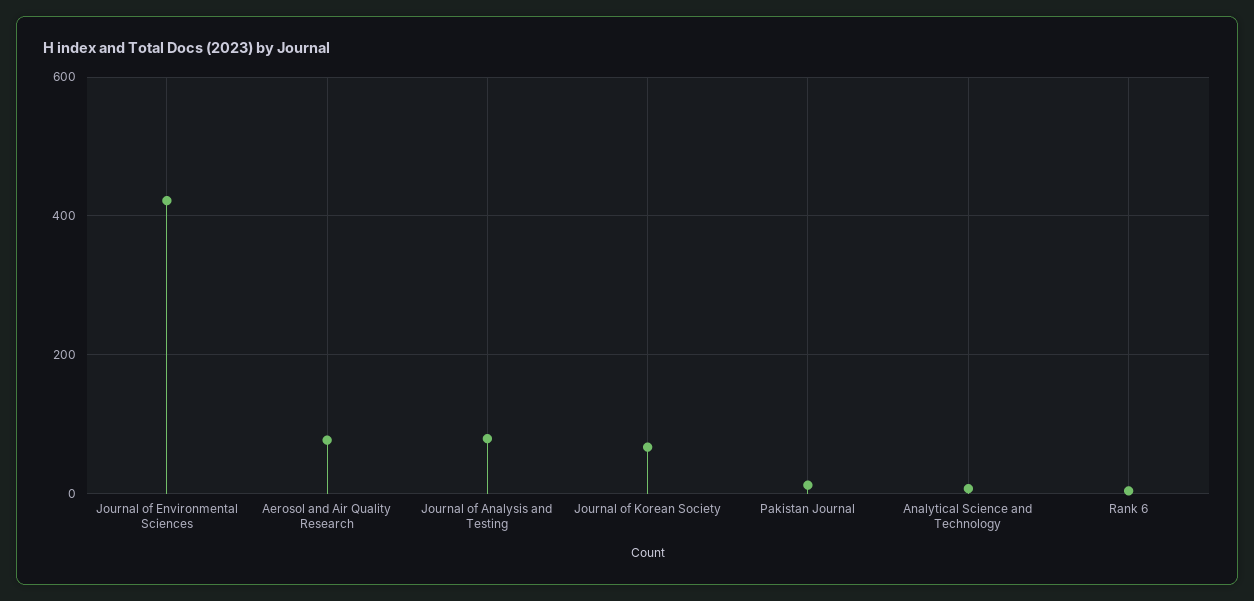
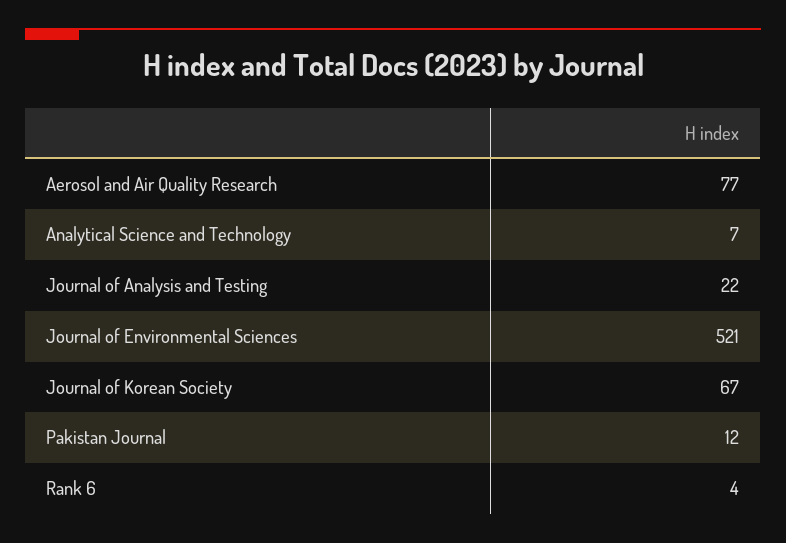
Journal of Environmental Sciences: 420 -> 521
Journal of Analysis and Testing: 80 -> 22

